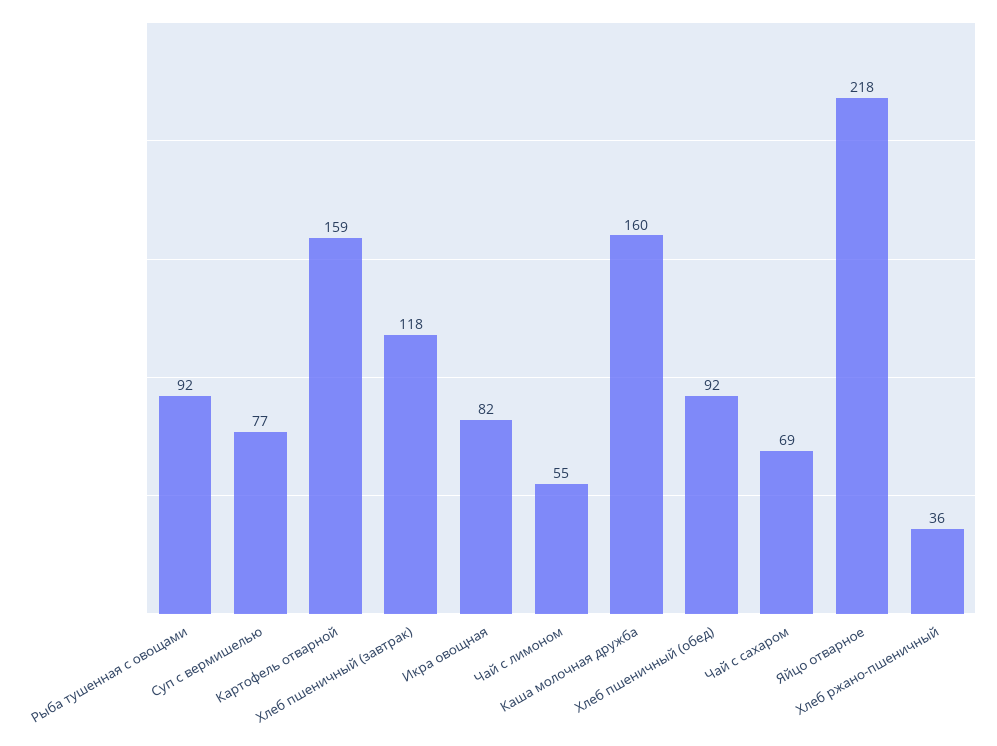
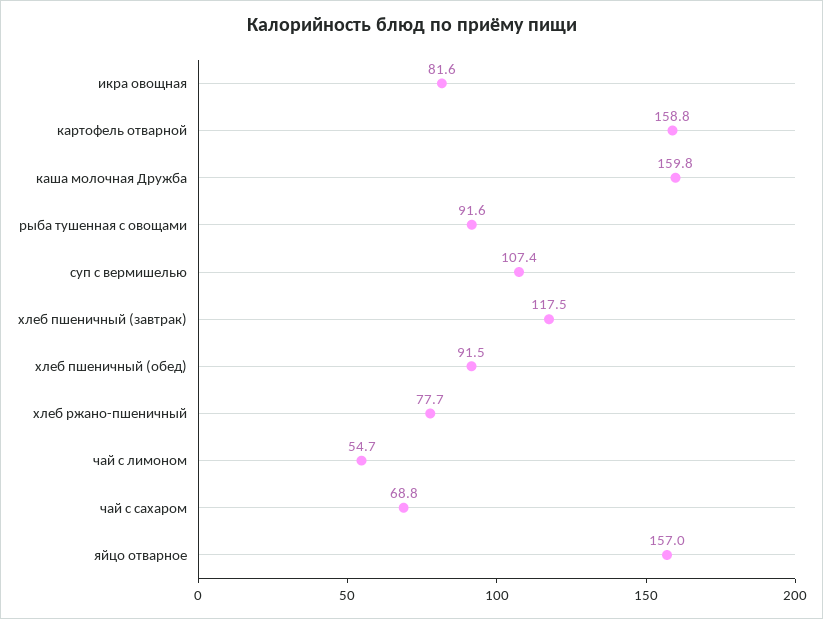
Суп с вермишелью: 77 -> 107.4
Яйцо отварное: 218 -> 157
Хлеб ржано-пшеничный: 36 -> 77.7

